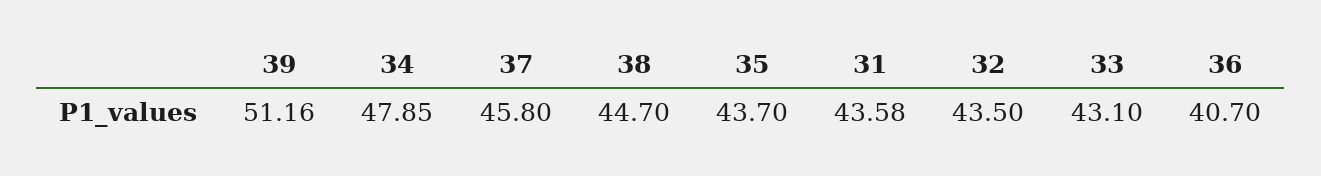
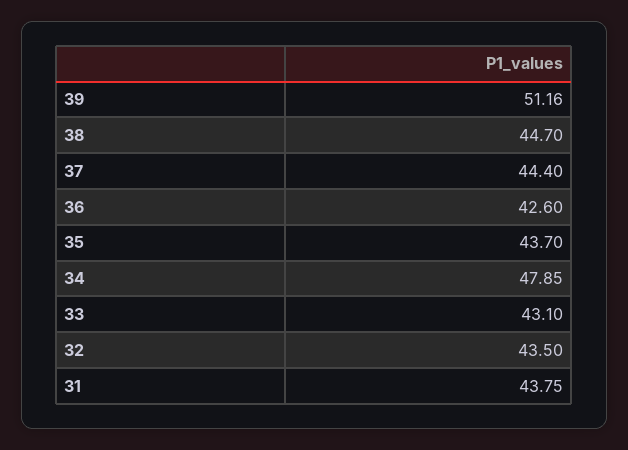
37: 45.8 -> 44.4
31: 43.58 -> 43.75
36: 40.7 -> 42.6

